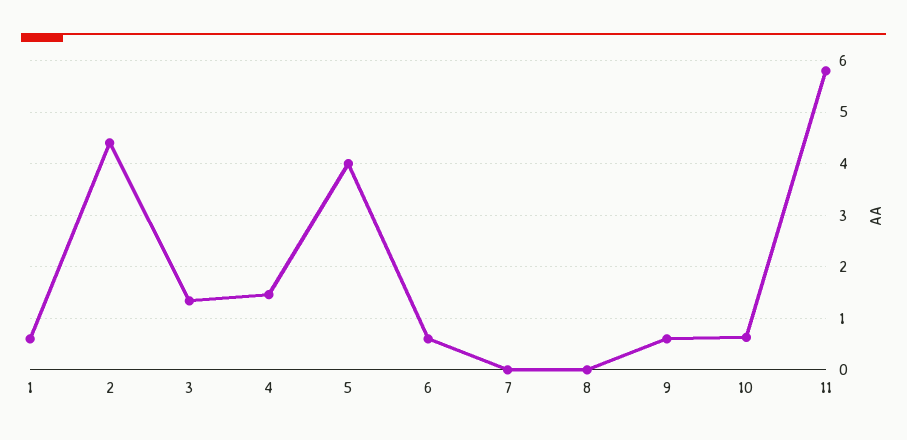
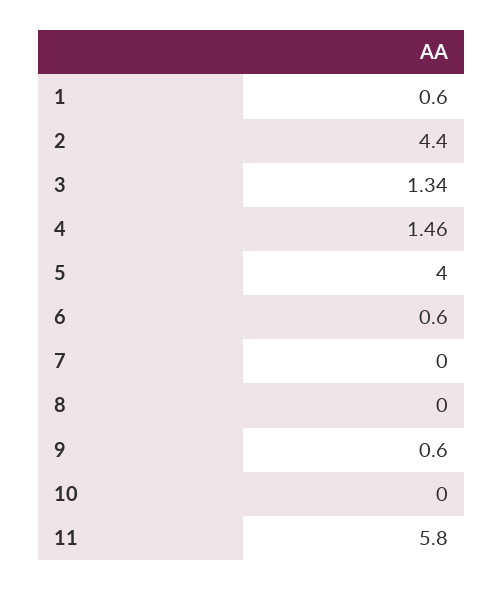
10: 0.6 -> 0

